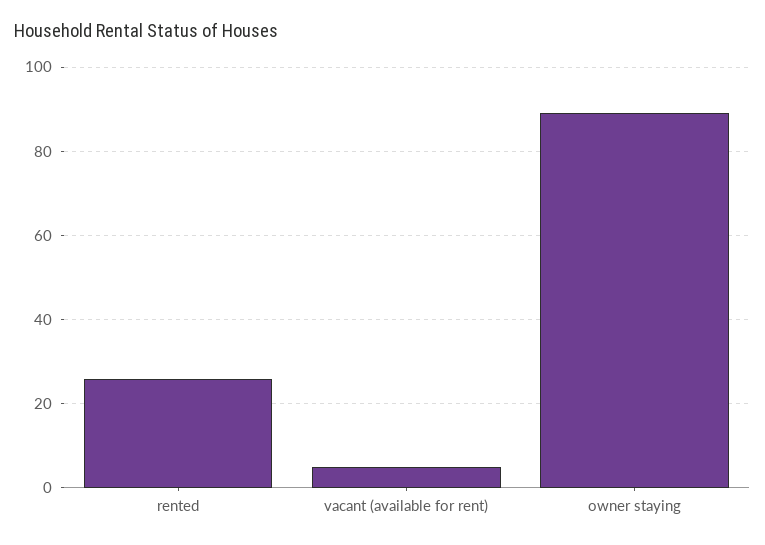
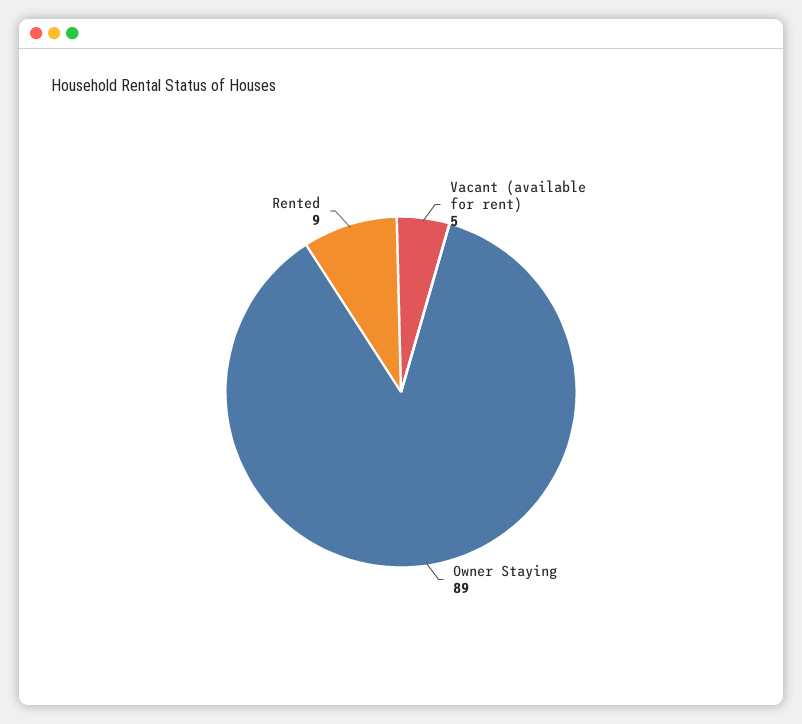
rented: 25 -> 9

